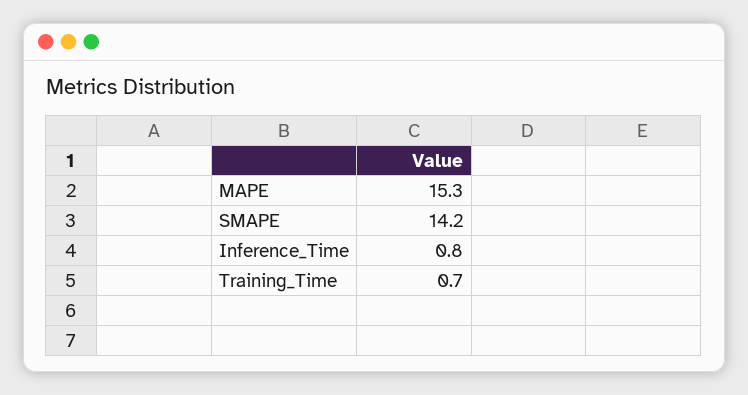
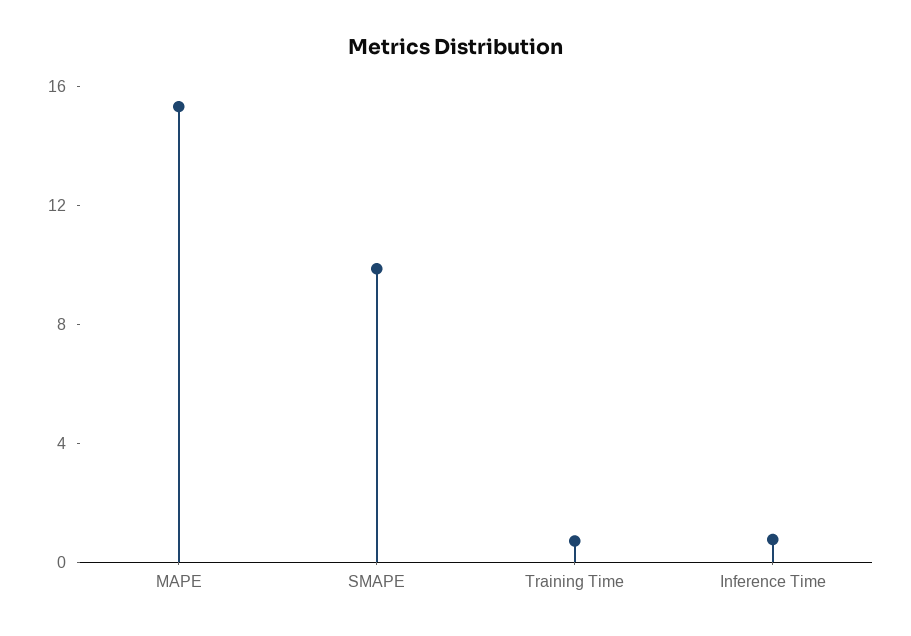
SMAPE: 14.2 -> 10

